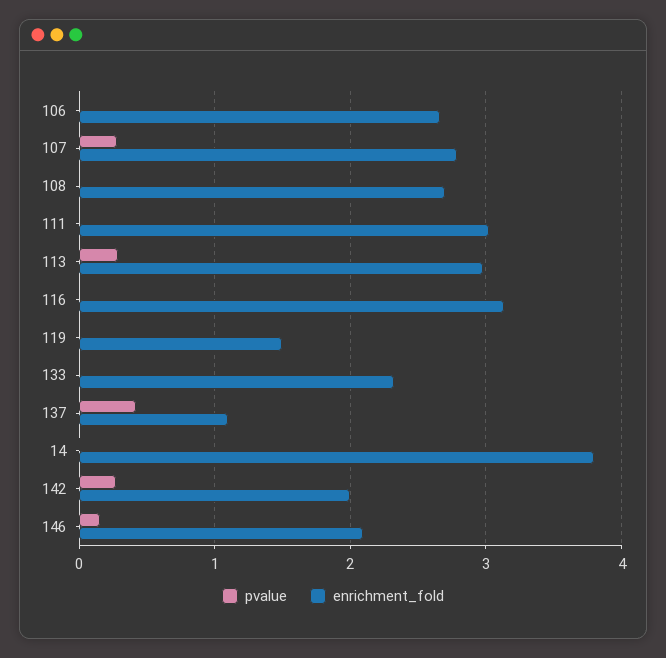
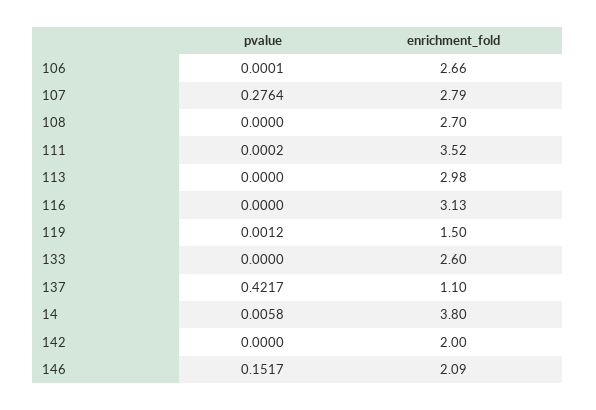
enrichment_fold, 111: 3 -> 3.52
pvalue, 113: 0.3 -> 0
enrichment_fold, 133: 2.3 -> 2.6
pvalue, 142: 0.3 -> 0

